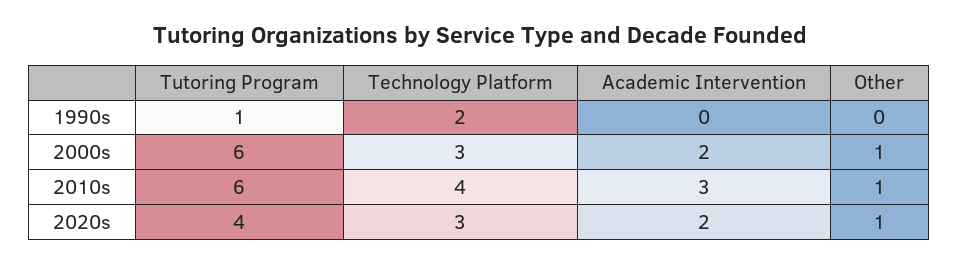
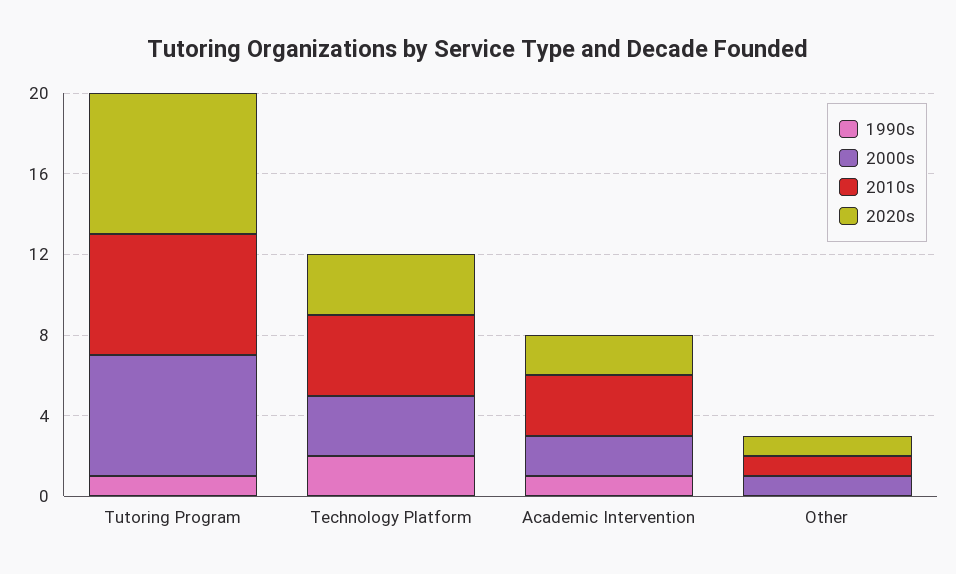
1990s, Academic Intervention: 0 -> 1
2020s, Tutoring Program: 4 -> 7

